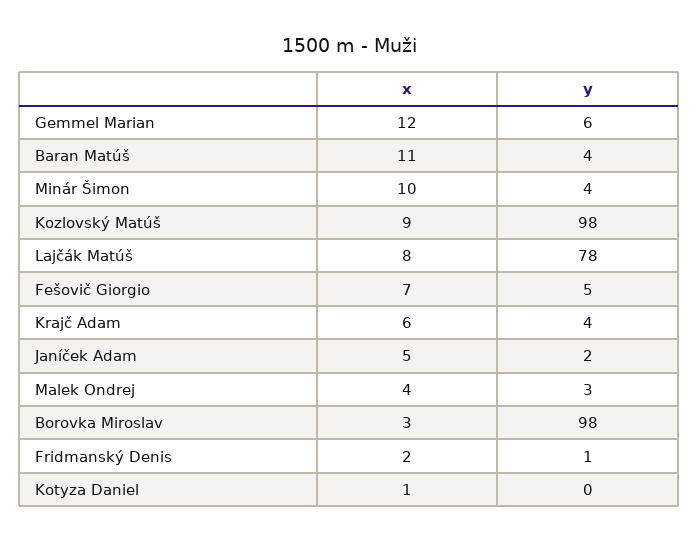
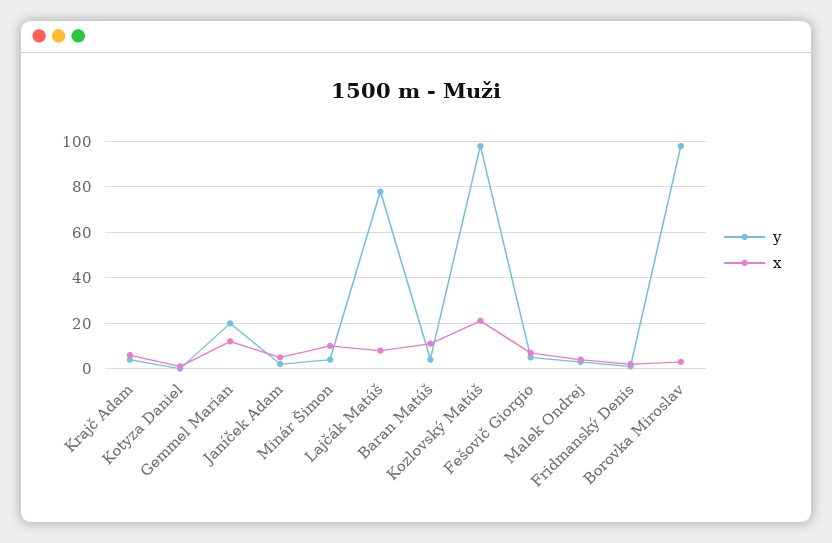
y, Gemmel Marian: 6 -> 20
x, Kozlovský Matúš: 9 -> 20

